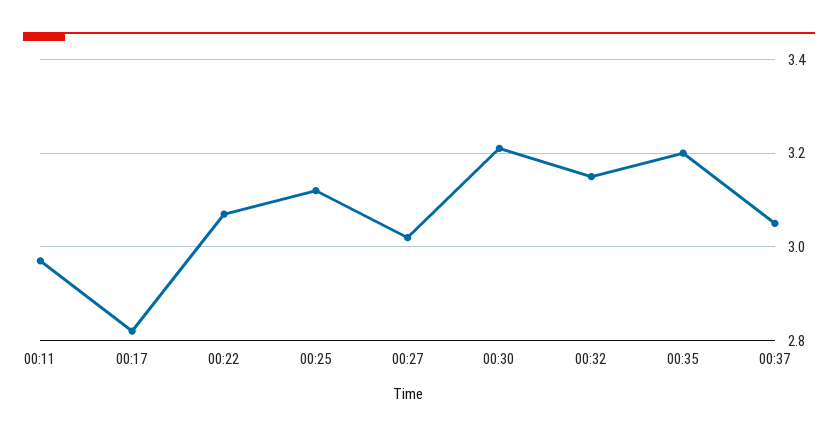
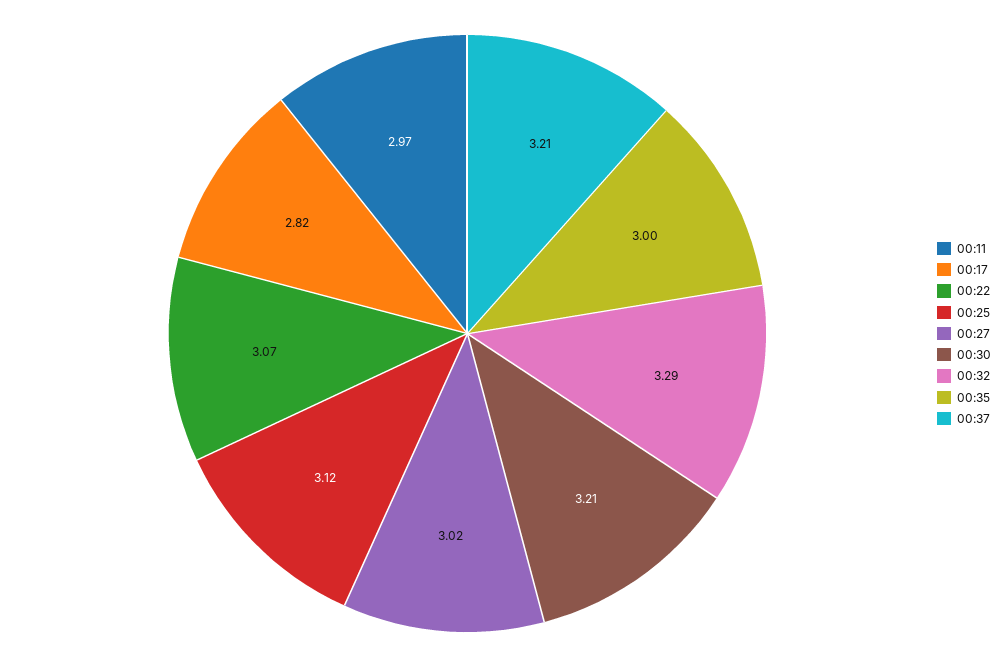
00:32: 3.15 -> 3.29
00:35: 3.2 -> 3
00:37: 3.05 -> 3.21

